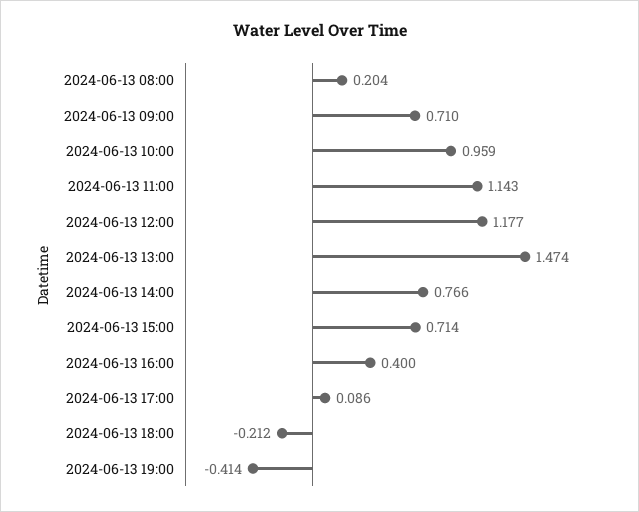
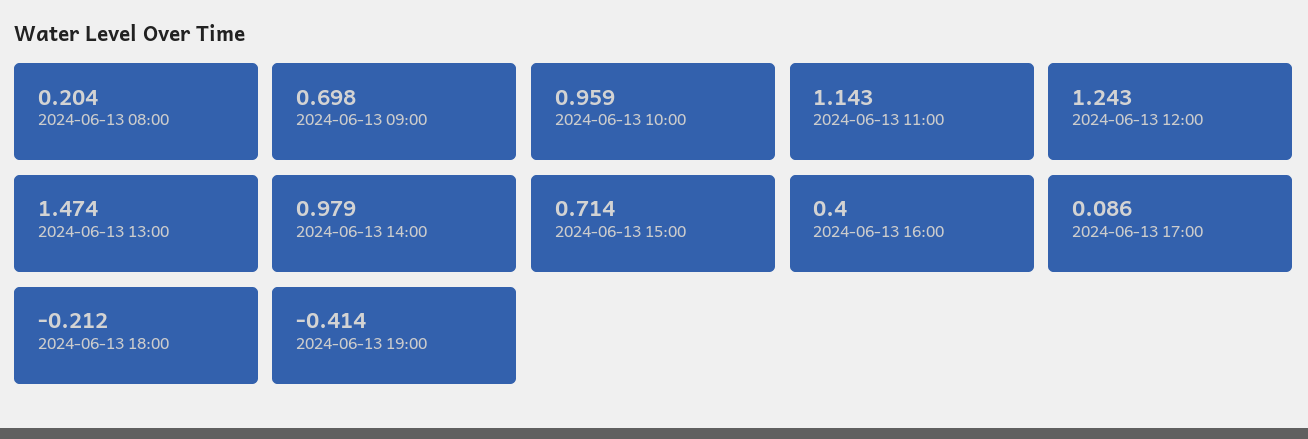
2024-06-13 09:00: 0.71 -> 0.698
2024-06-13 12:00: 1.177 -> 1.243
2024-06-13 14:00: 0.766 -> 0.979

